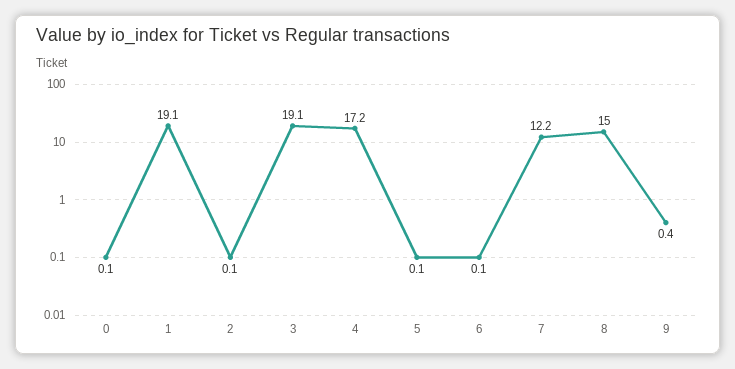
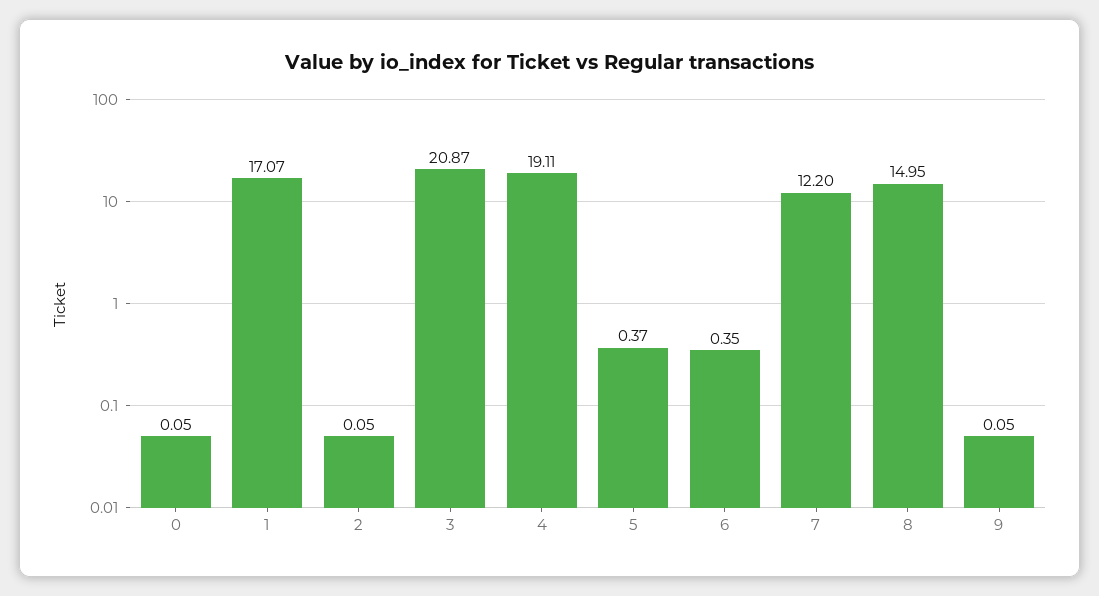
1: 19.1 -> 17.07
3: 19.1 -> 20.87
4: 17.2 -> 19.11
5: 0.1 -> 0.37
6: 0.1 -> 0.35
9: 0.4 -> 0.05

